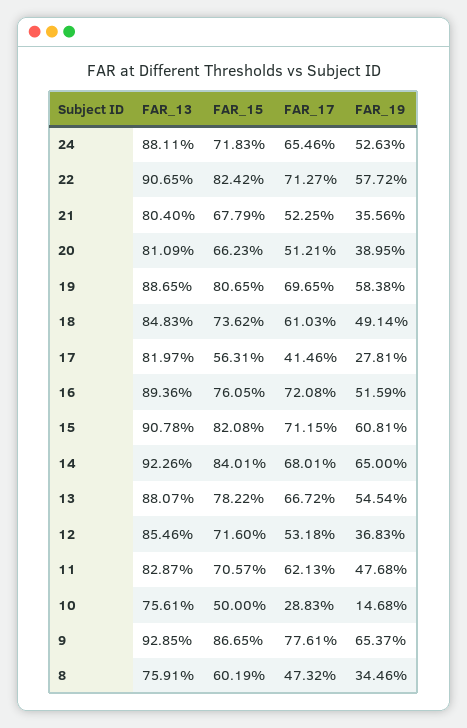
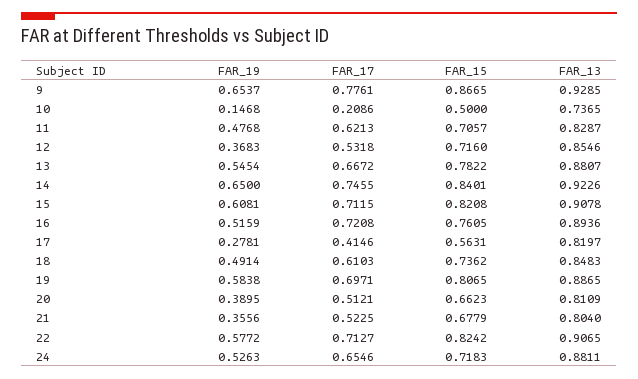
FAR_17, 19: 0.6965 -> 0.6971
FAR_17, 14: 0.6801 -> 0.7455
FAR_13, 10: 0.7561 -> 0.7365
FAR_17, 10: 0.2883 -> 0.2086
FAR_13, 8: 0.7591 -> none
FAR_15, 8: 0.6019 -> none
FAR_17, 8: 0.4732 -> none
FAR_19, 8: 0.3446 -> none

